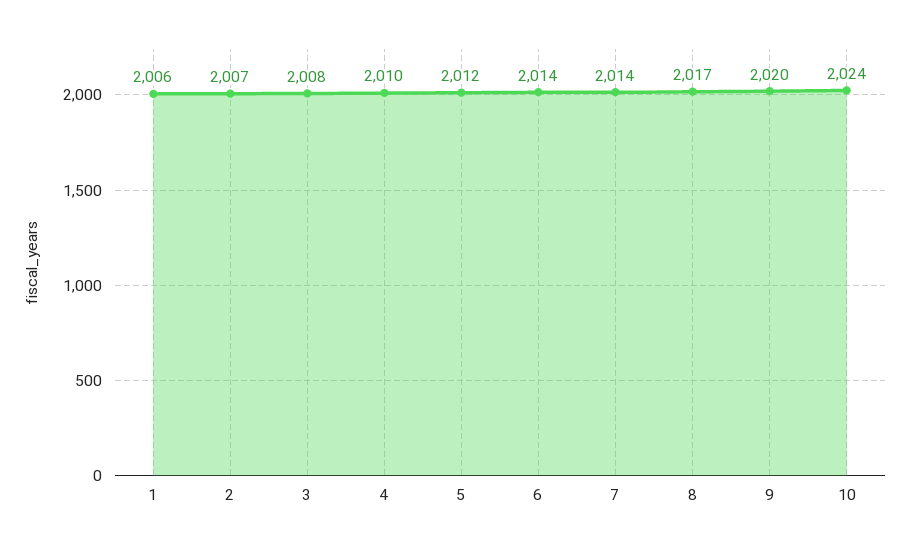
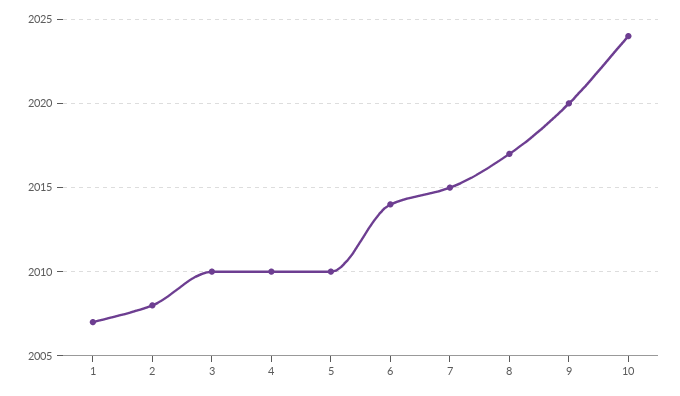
1: 2006 -> 2007
2: 2007 -> 2008
3: 2008 -> 2010
5: 2012 -> 2010
7: 2014 -> 2015

